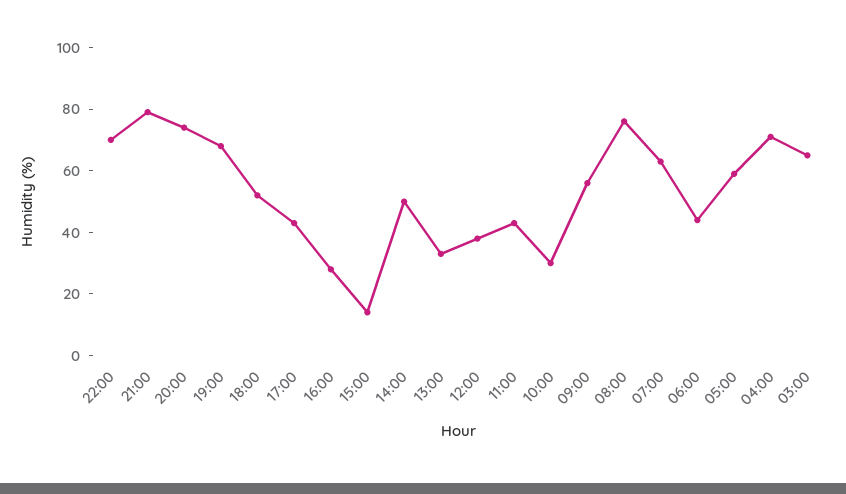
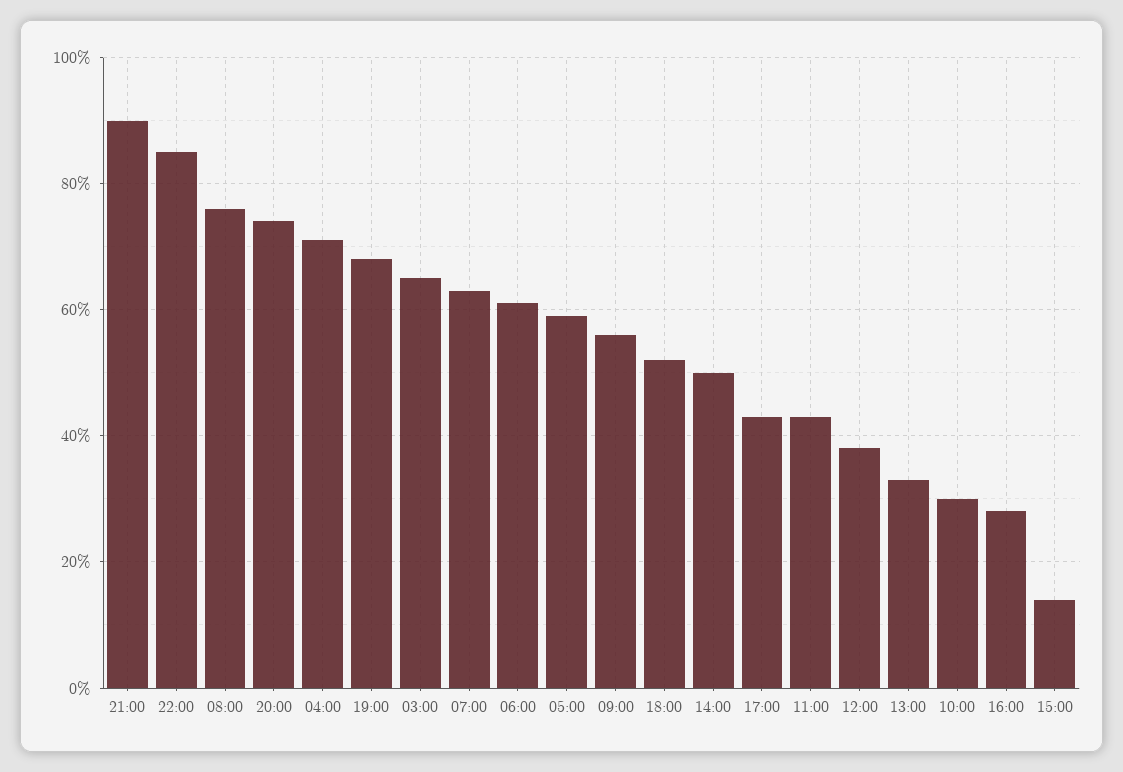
22:00: 70 -> 85
21:00: 80 -> 90
06:00: 45 -> 60

